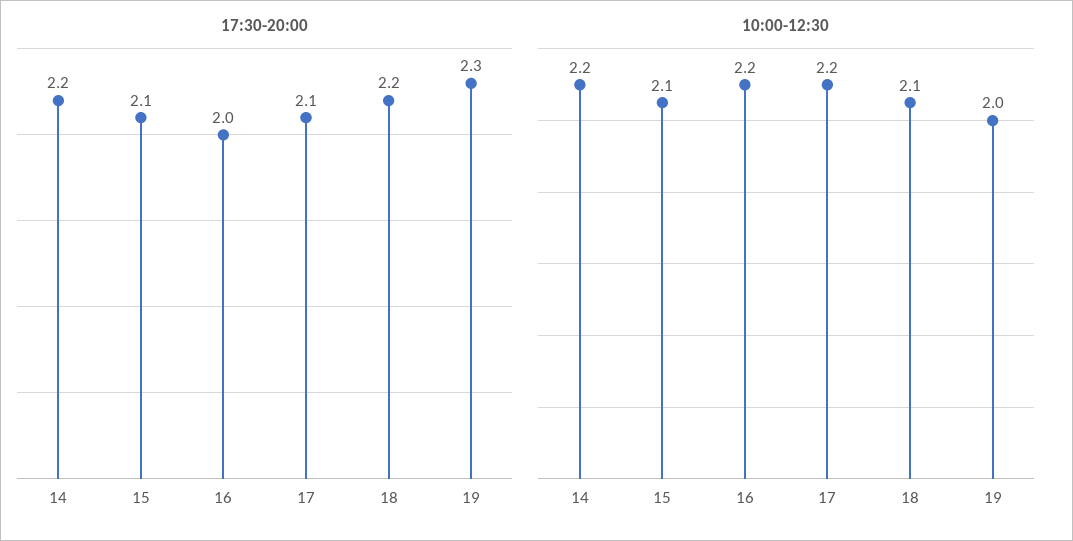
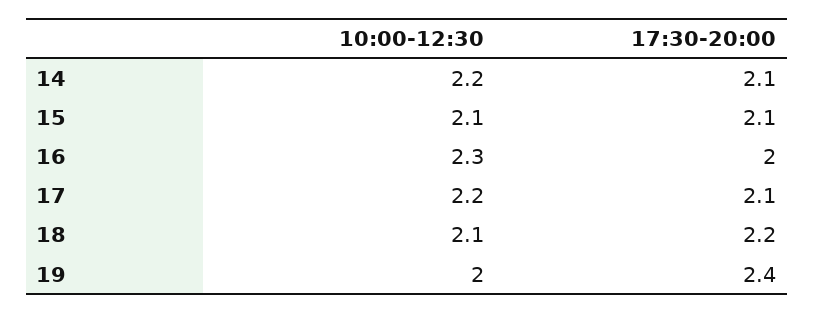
17:30-20:00, 14: 2.2 -> 2.1
17:30-20:00, 19: 2.3 -> 2.4
10:00-12:30, 16: 2.2 -> 2.3

